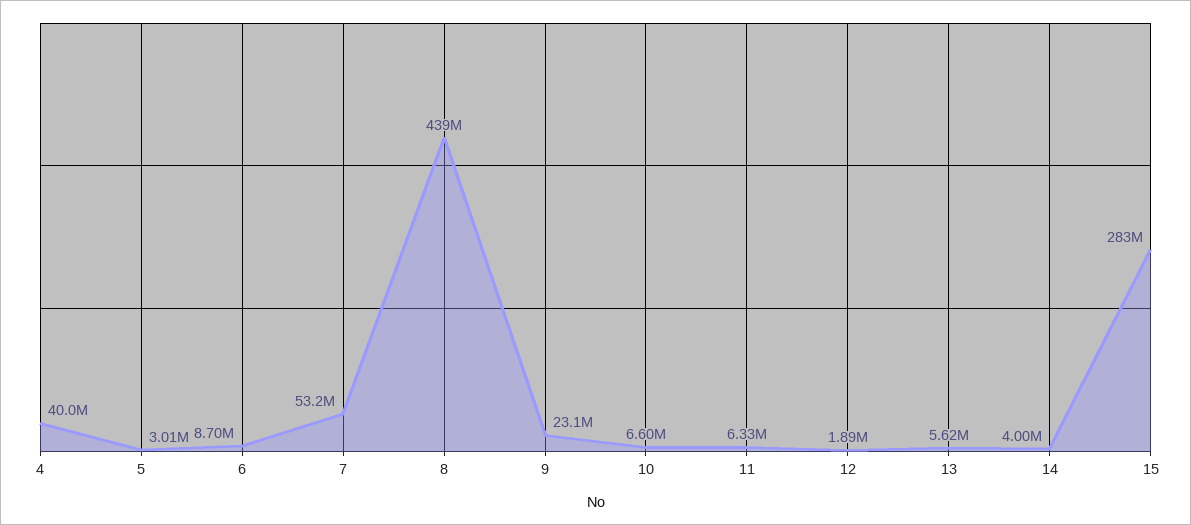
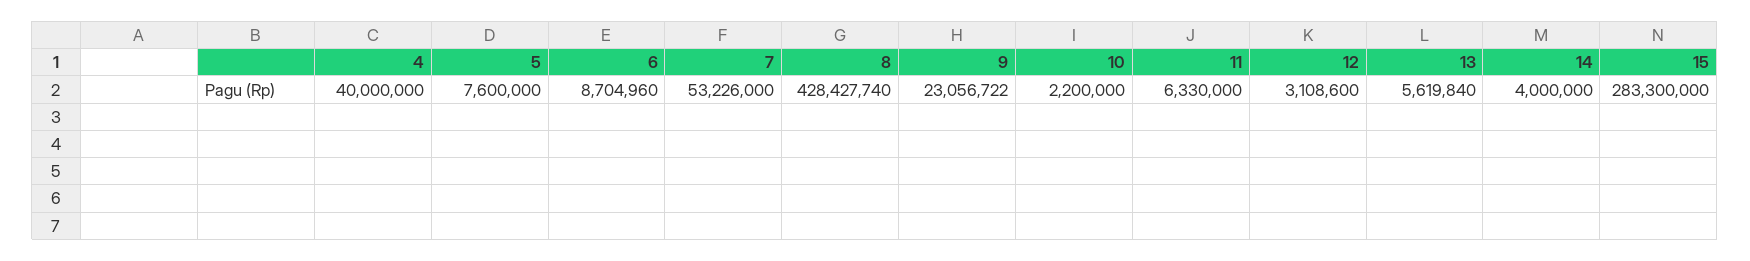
5: 3010000 -> 7600000
8: 439000000 -> 428427740
10: 6600000 -> 2200000
12: 1890000 -> 3108600

